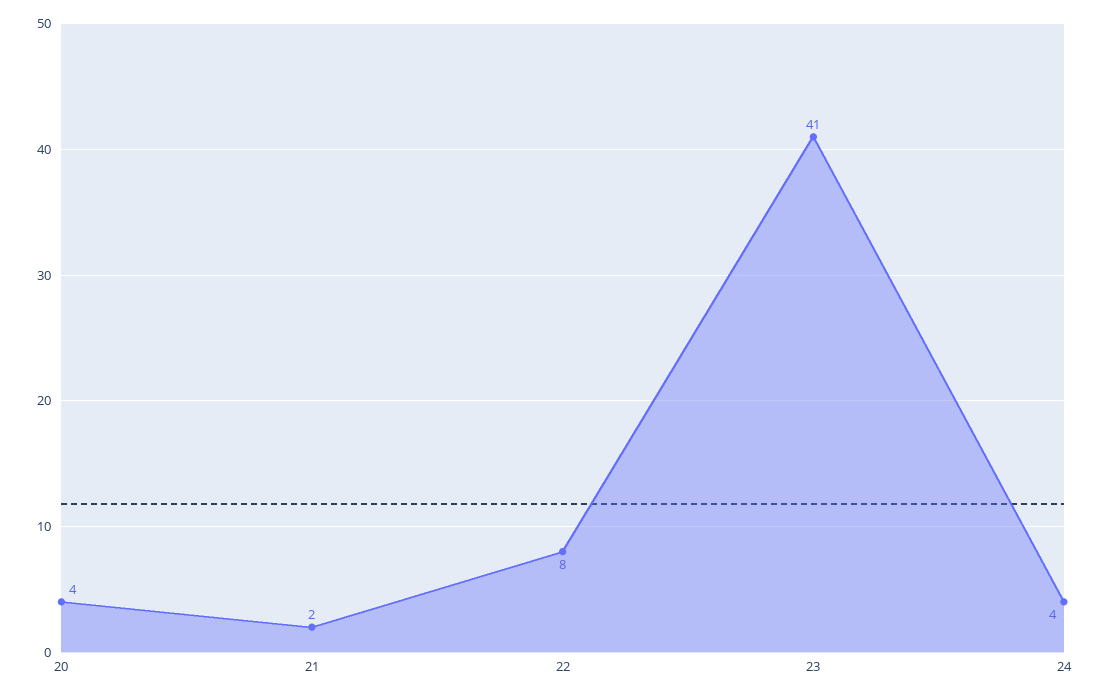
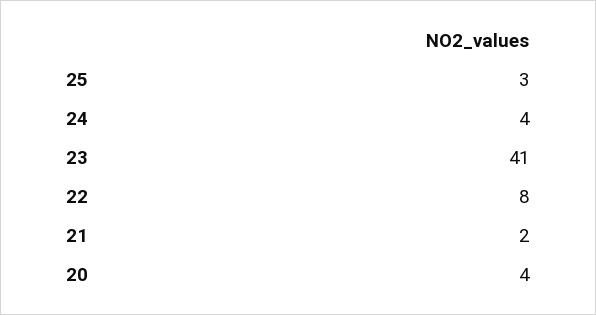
25: none -> 3

